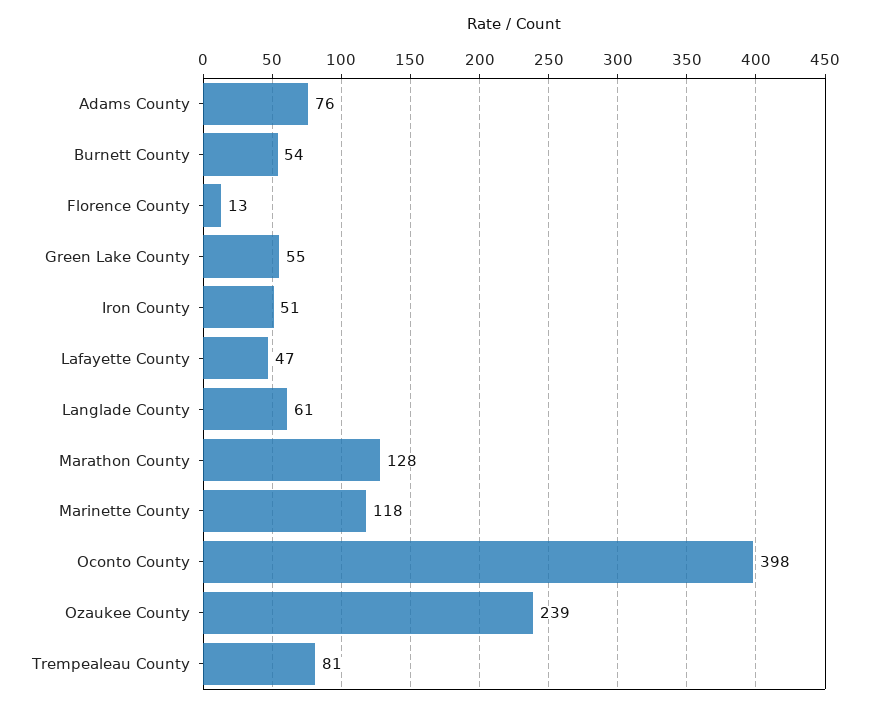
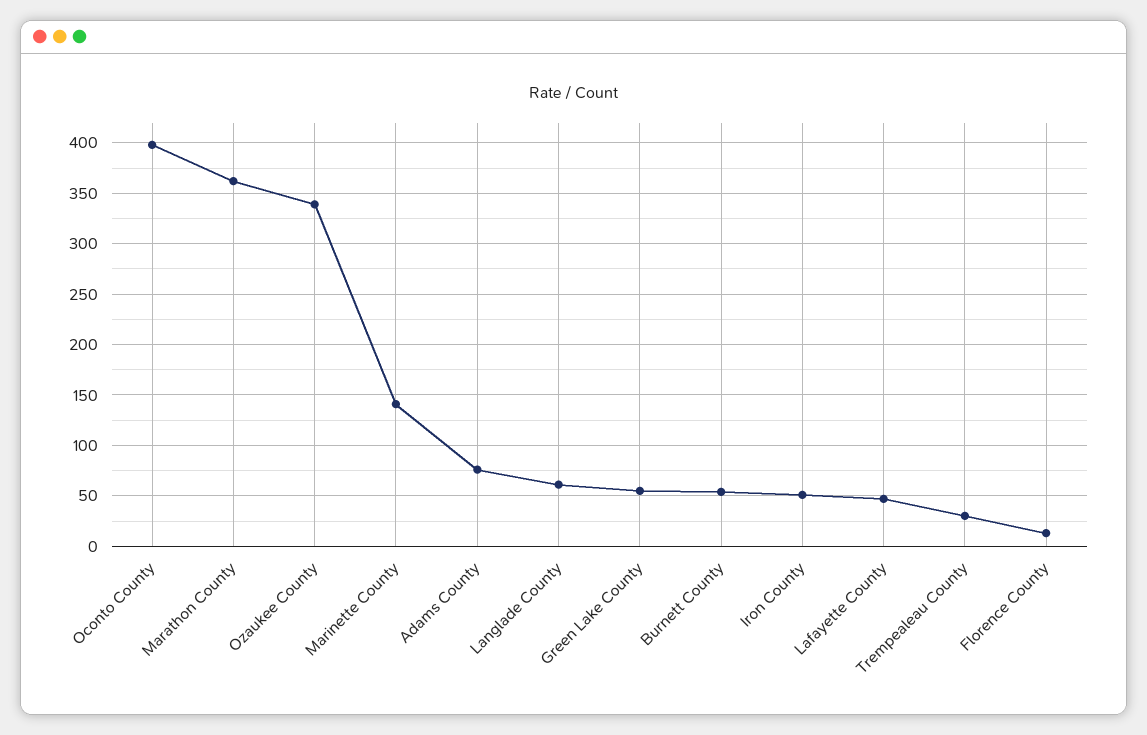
Marathon County: 128 -> 360
Marinette County: 118 -> 140
Ozaukee County: 239 -> 340
Trempealeau County: 81 -> 30

